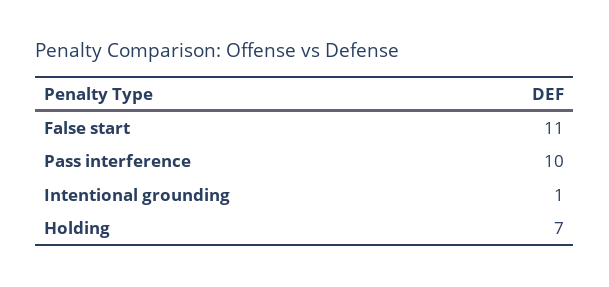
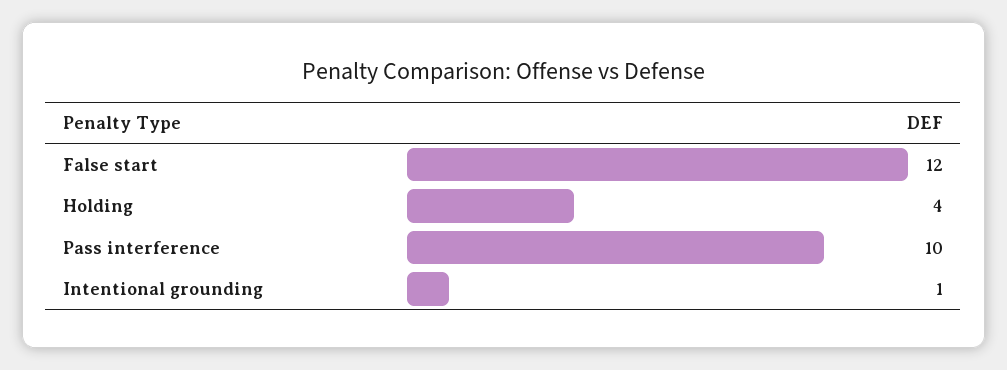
False start: 11 -> 12
Holding: 7 -> 4

